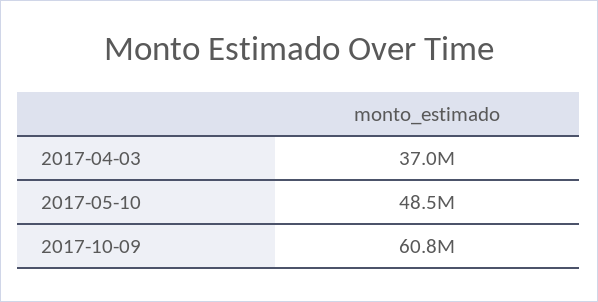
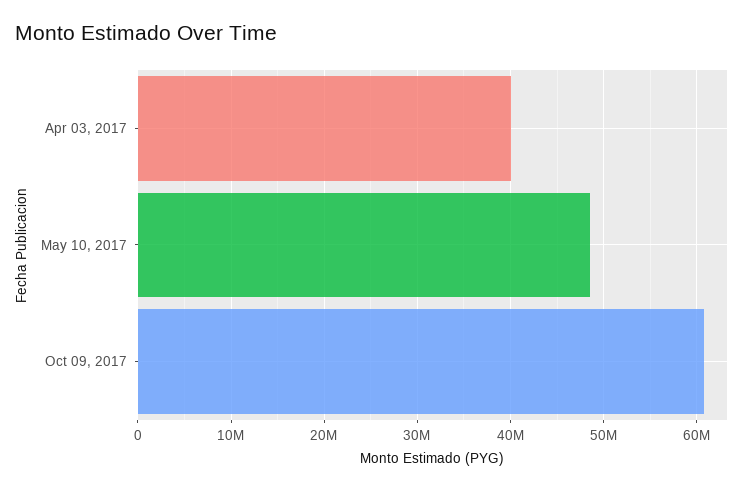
2017-04-03: 37000000 -> 40000000

